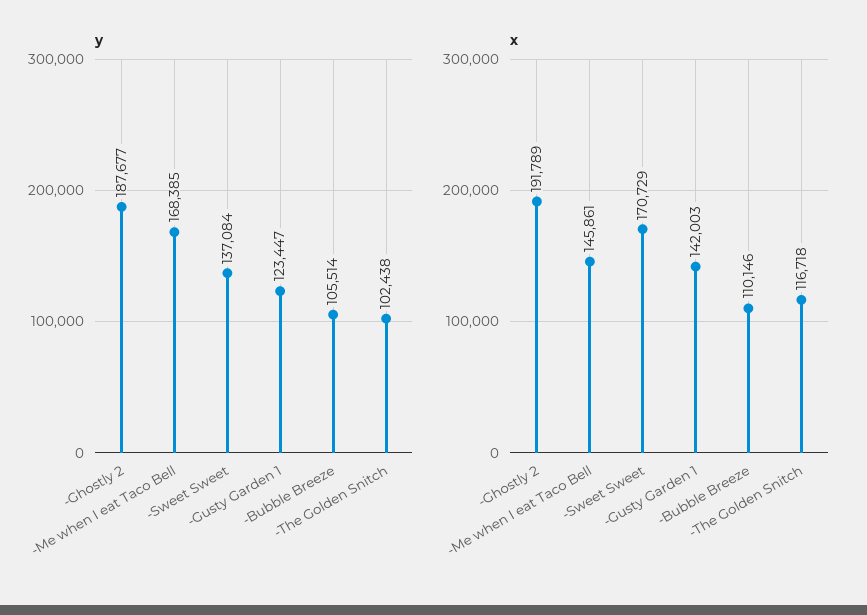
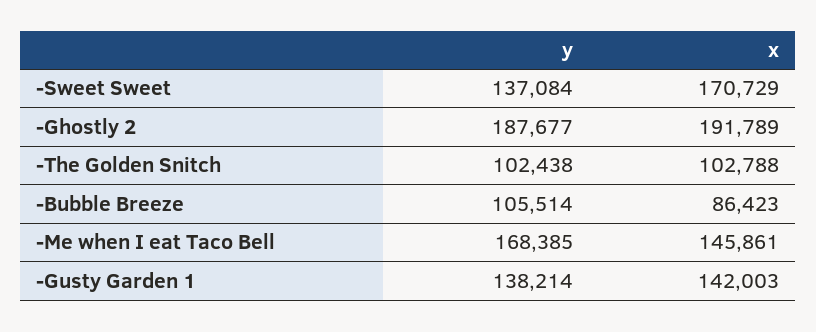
y, -Gusty Garden 1: 123447 -> 138214
x, -Bubble Breeze: 110146 -> 86423
x, -The Golden Snitch: 116718 -> 102788

